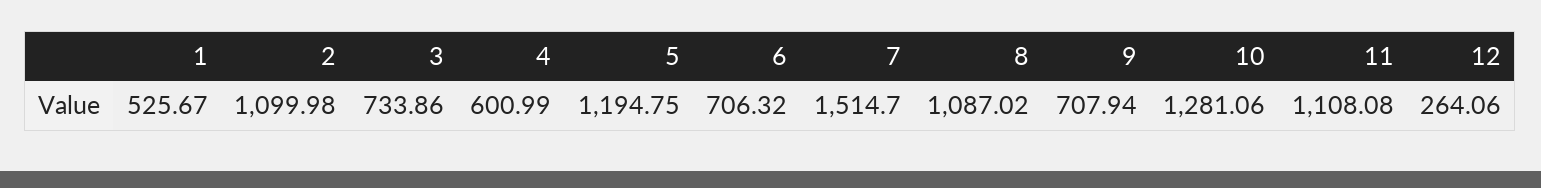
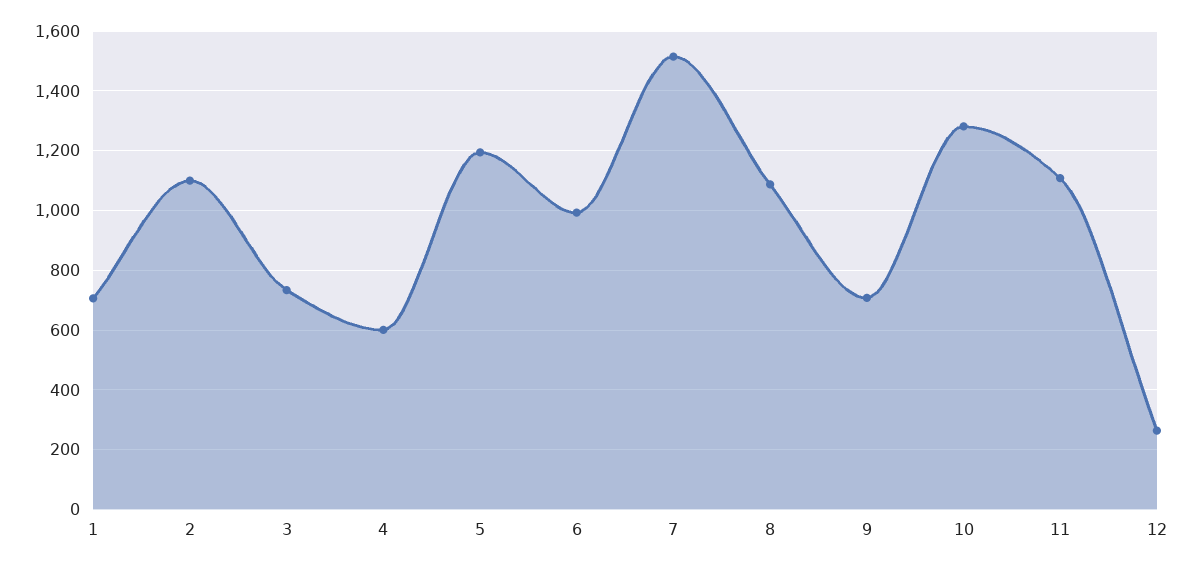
1: 525.67 -> 700
6: 706.32 -> 1000

